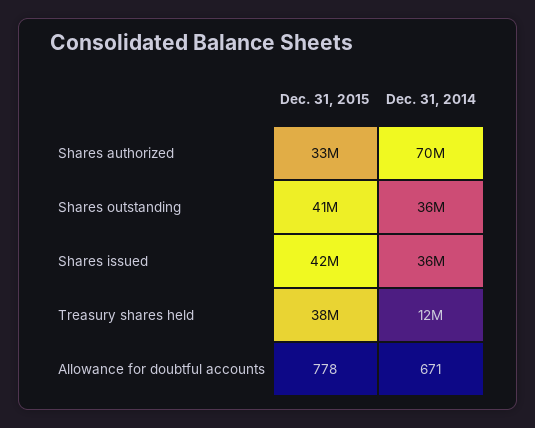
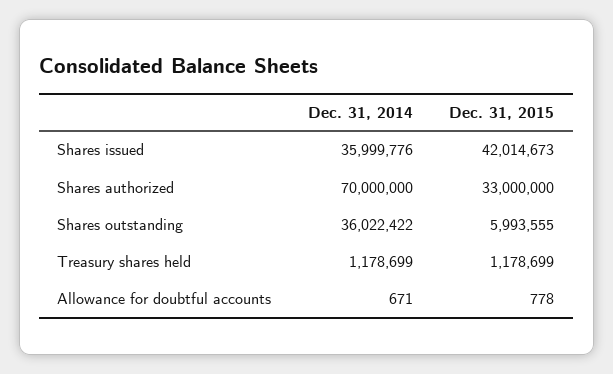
Dec. 31, 2015, Shares outstanding: 41000000 -> 5993555
Dec. 31, 2015, Treasury shares held: 38000000 -> 1178699
Dec. 31, 2014, Treasury shares held: 12000000 -> 1178699

